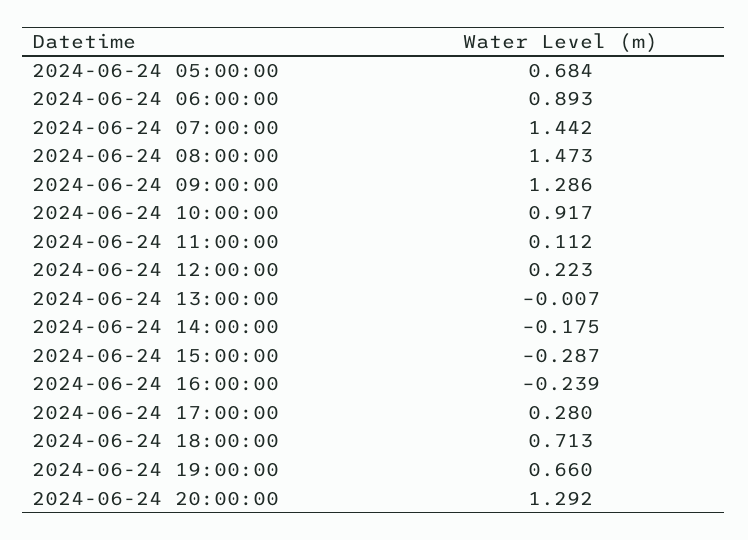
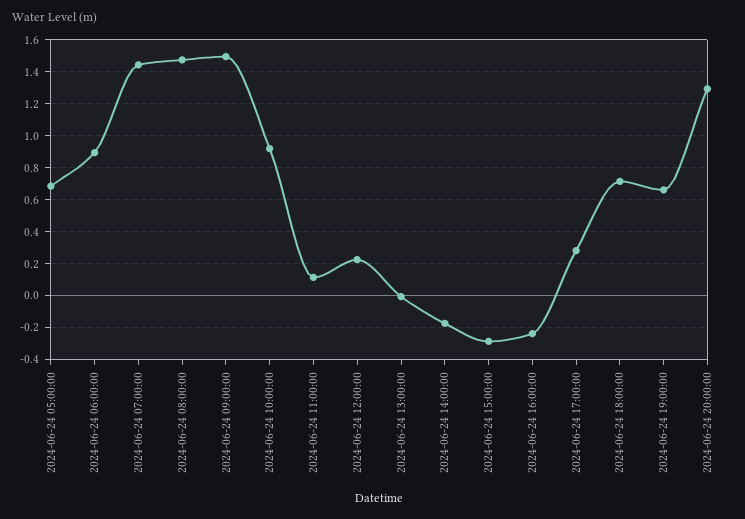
2024-06-24 09:00:00: 1.286 -> 1.5

